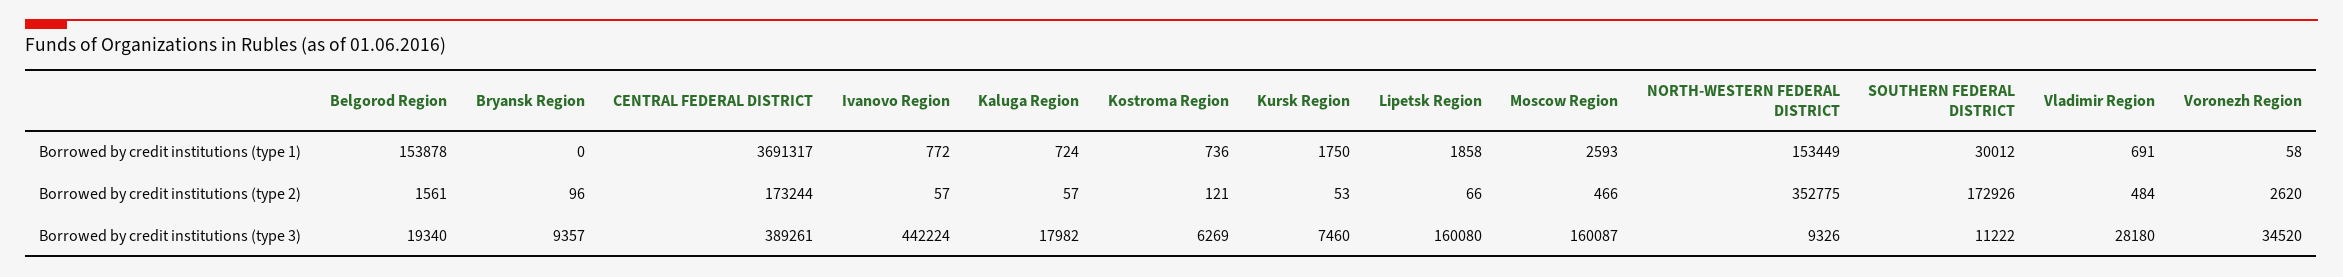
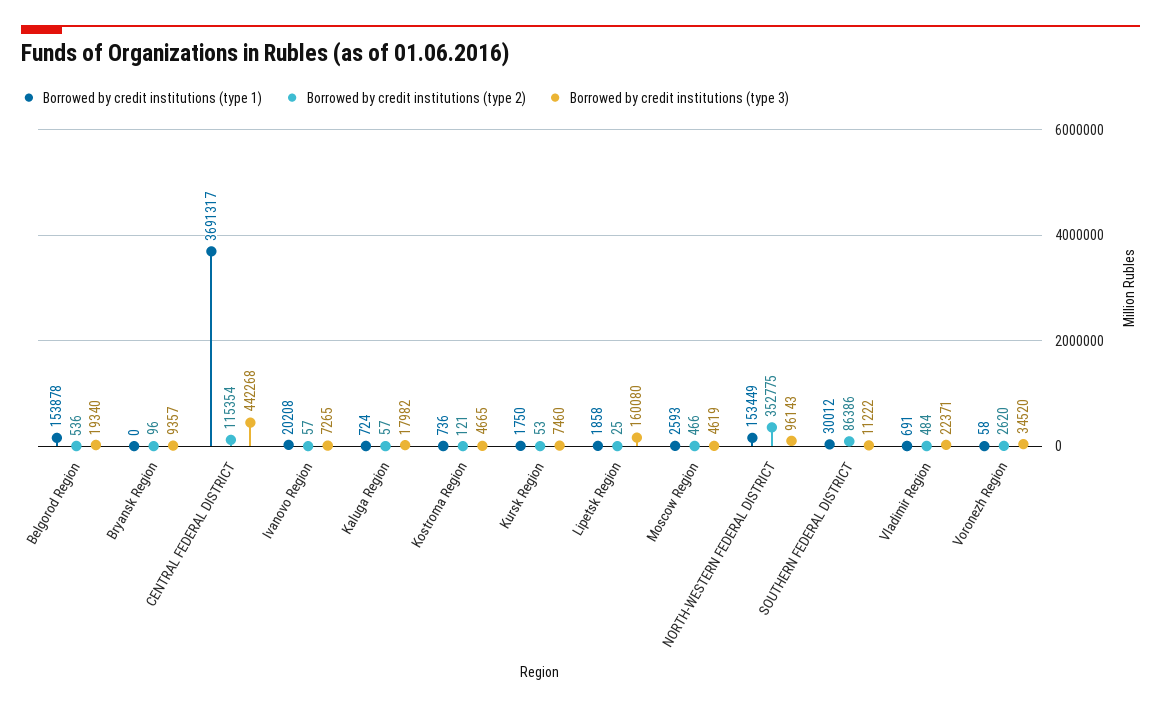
Borrowed by credit institutions (type 1), Ivanovo Region: 772 -> 20208
Borrowed by credit institutions (type 2), Belgorod Region: 1561 -> 536
Borrowed by credit institutions (type 2), CENTRAL FEDERAL DISTRICT: 173244 -> 115354
Borrowed by credit institutions (type 2), Lipetsk Region: 66 -> 25
Borrowed by credit institutions (type 2), SOUTHERN FEDERAL DISTRICT: 172926 -> 86386
Borrowed by credit institutions (type 3), CENTRAL FEDERAL DISTRICT: 389261 -> 442268
Borrowed by credit institutions (type 3), Ivanovo Region: 442224 -> 7265
Borrowed by credit institutions (type 3), Kostroma Region: 6269 -> 4665
Borrowed by credit institutions (type 3), Moscow Region: 160087 -> 4619
Borrowed by credit institutions (type 3), NORTH-WESTERN FEDERAL DISTRICT: 9326 -> 96143
Borrowed by credit institutions (type 3), Vladimir Region: 28180 -> 22371

